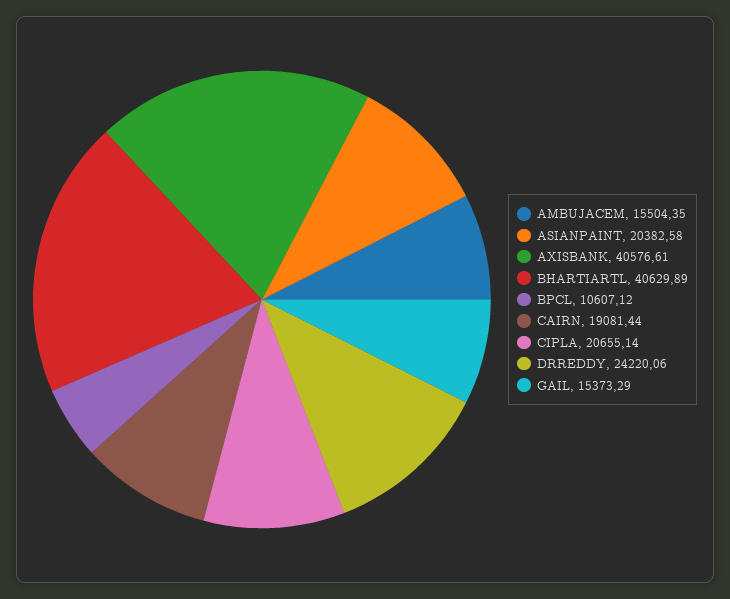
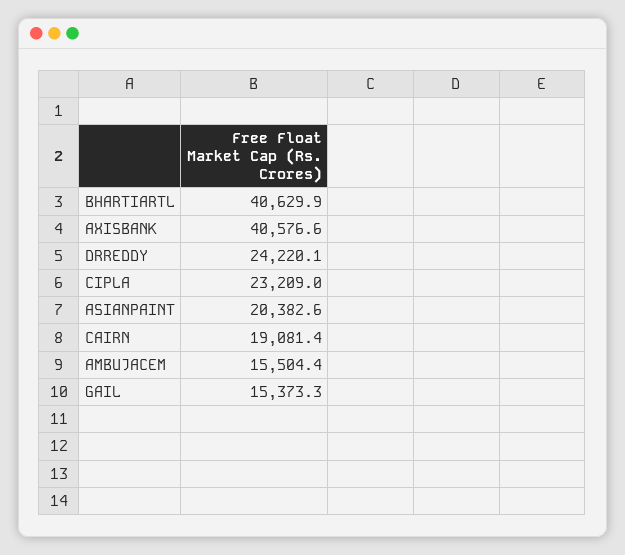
BPCL: 10607.12 -> none
CIPLA: 20655.14 -> 23209

